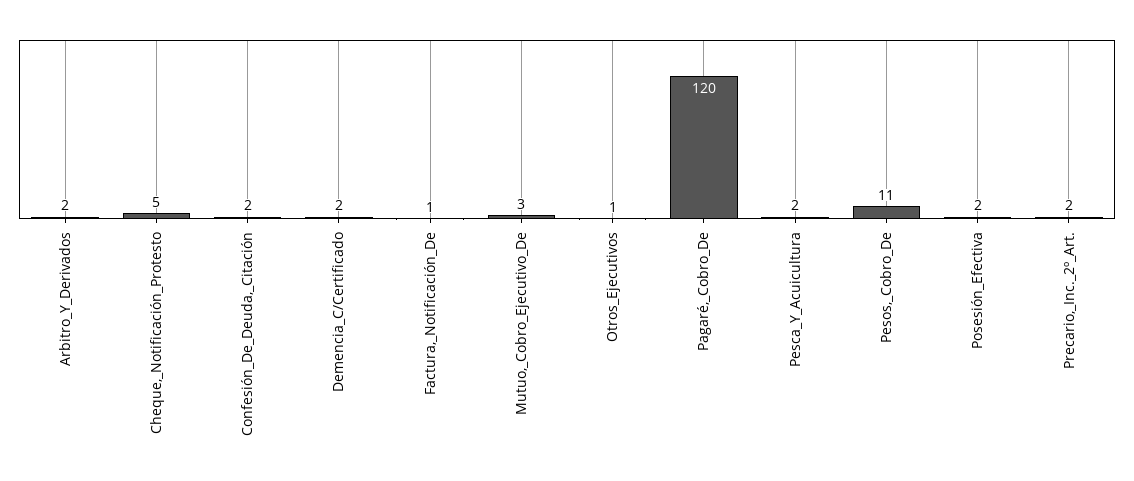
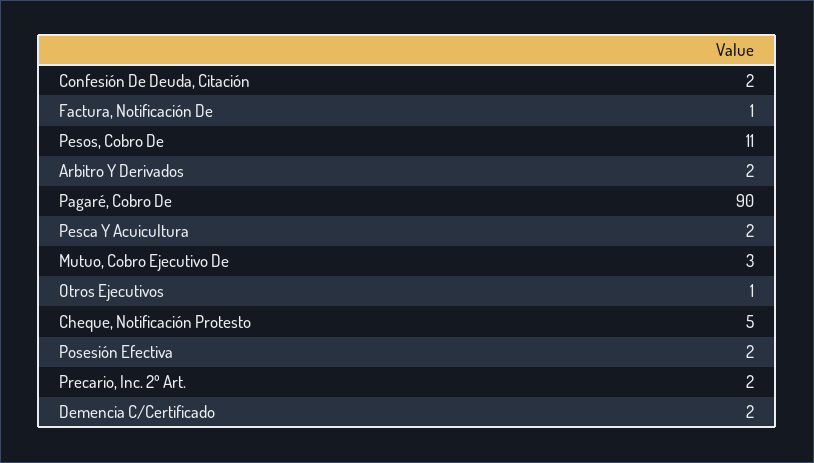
Pagaré,_Cobro_De: 120 -> 90

